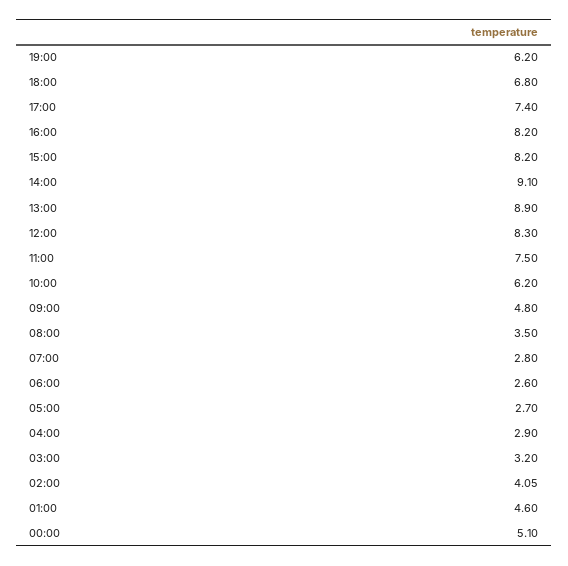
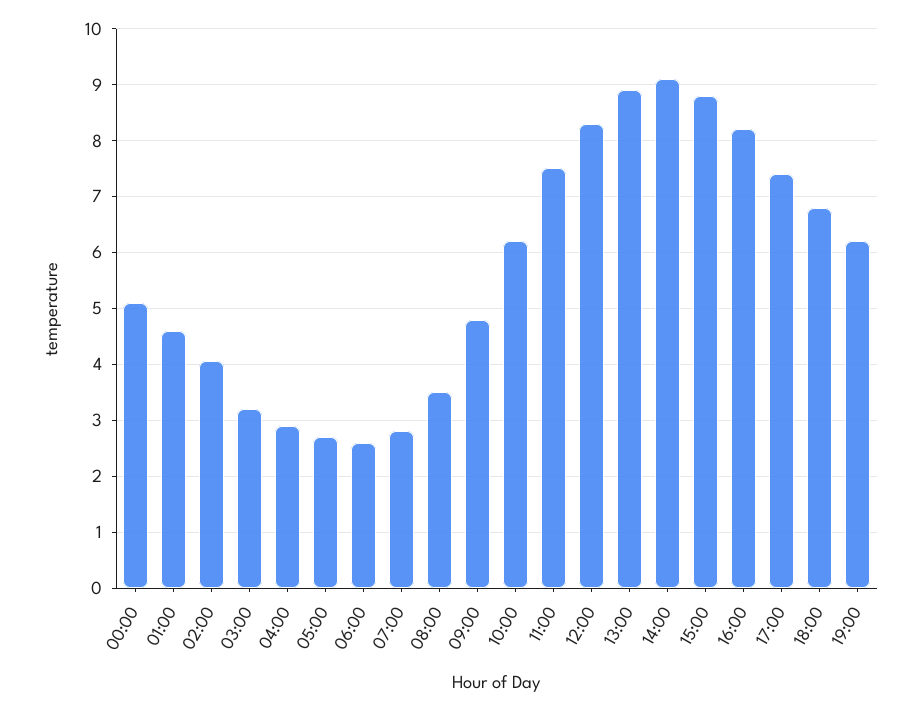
15:00: 8.2 -> 8.8

